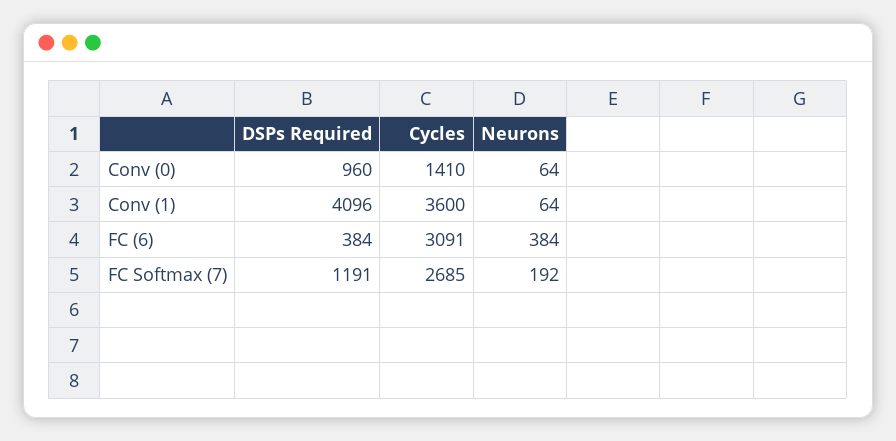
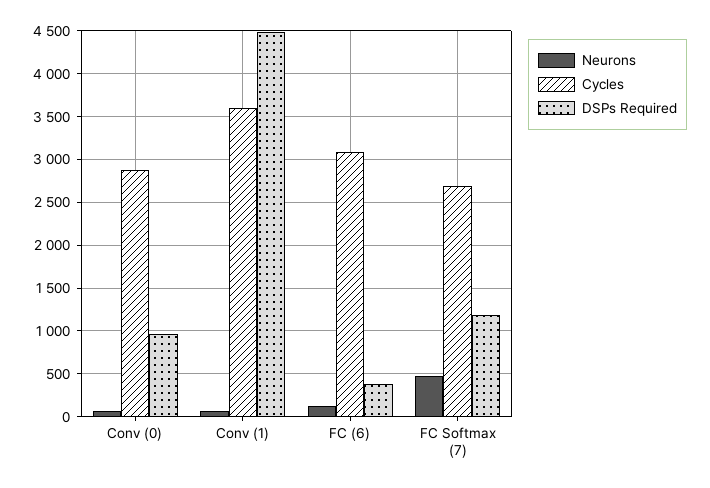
Cycles, Conv (0): 1410 -> 2900
DSPs Required, Conv (1): 4096 -> 4500
Neurons, FC (6): 384 -> 100
Neurons, FC Softmax (7): 192 -> 500

